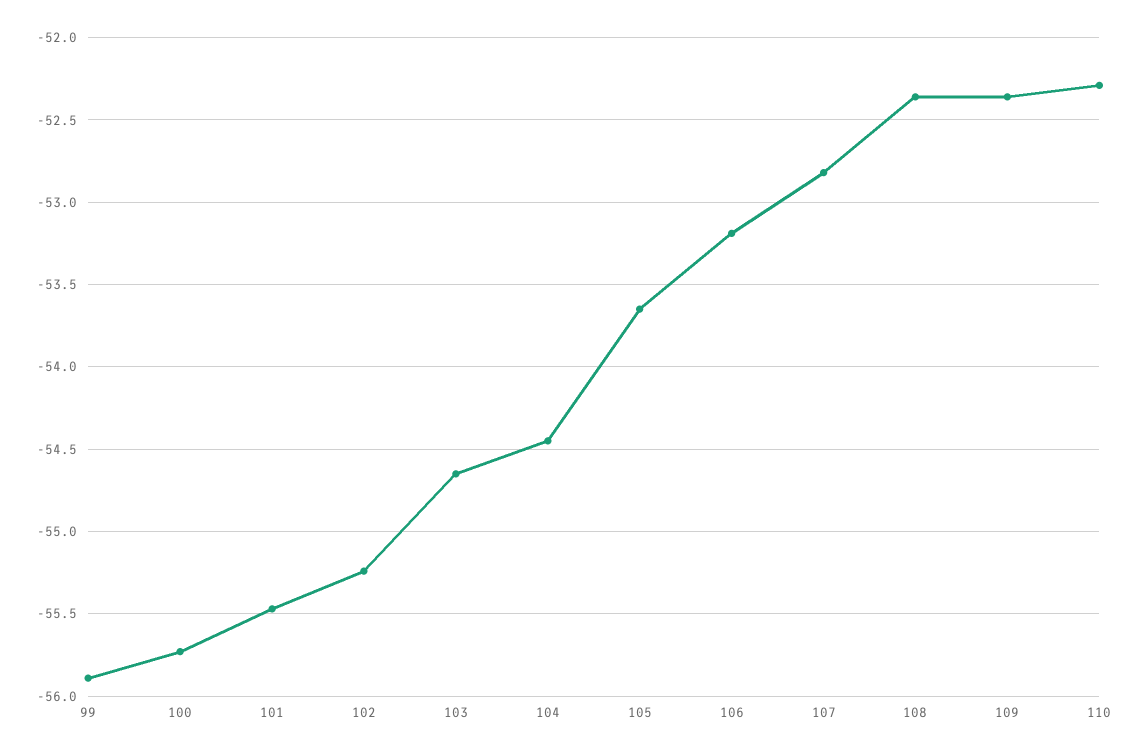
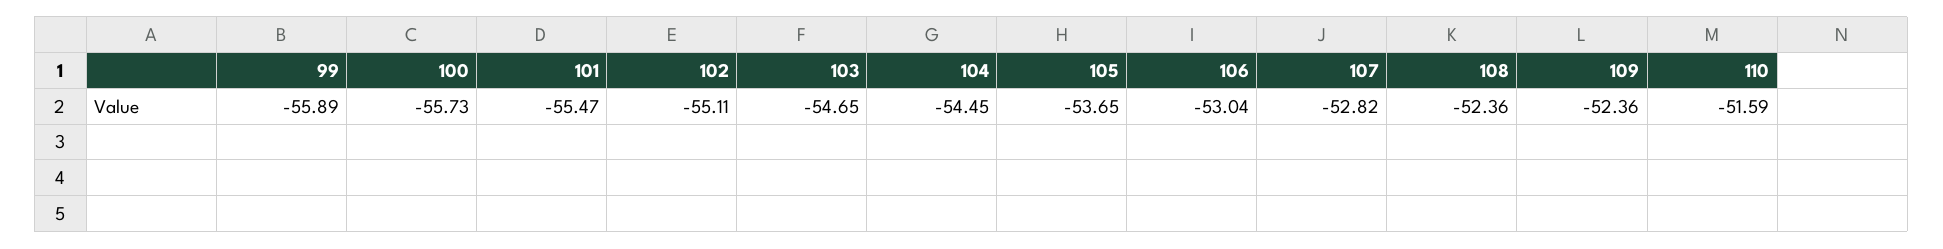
102: -55.25 -> -55.11
106: -53.2 -> -53.04
110: -52.3 -> -51.59

